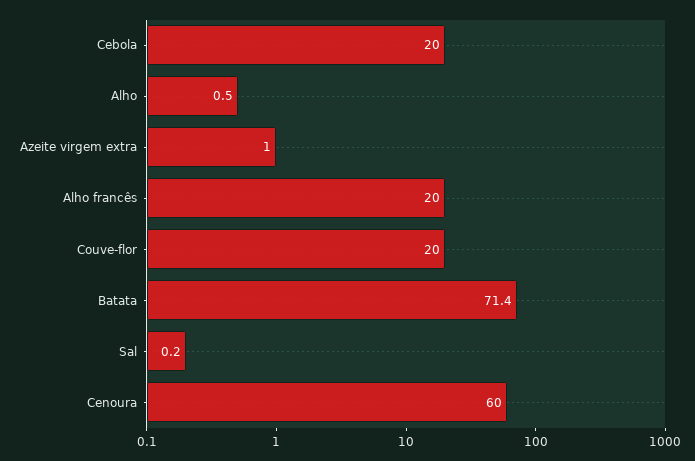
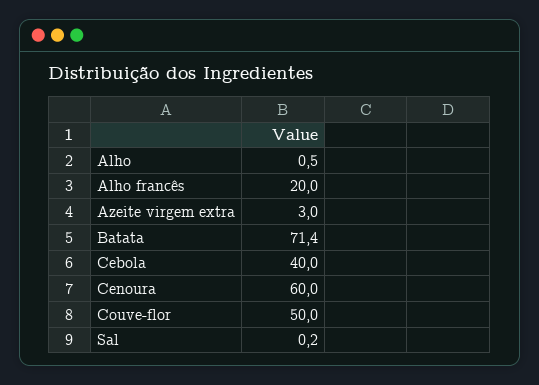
Cebola: 20 -> 40
Azeite virgem extra: 1 -> 3
Couve-flor: 20 -> 50

